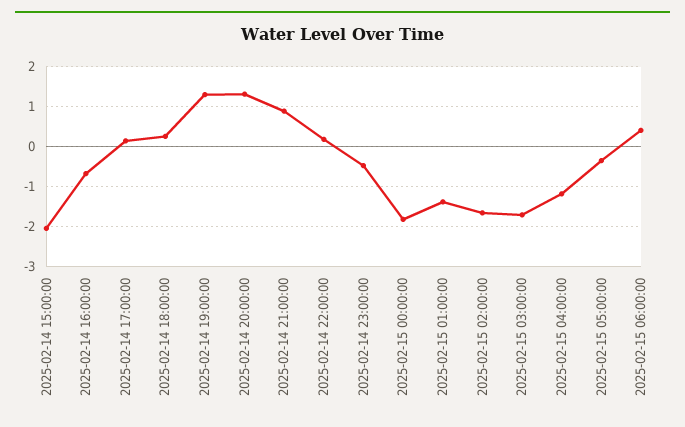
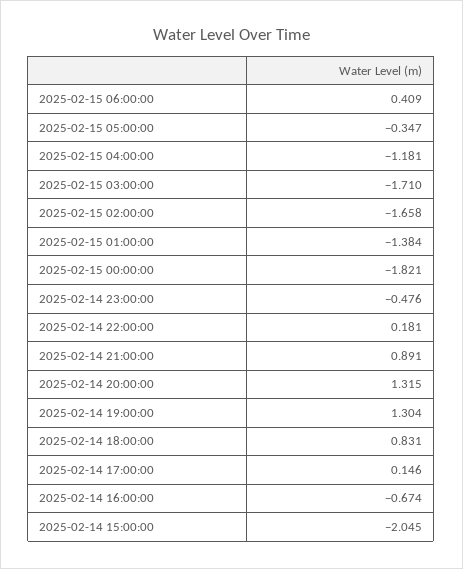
2025-02-14 18:00:00: 0.2 -> 0.831

